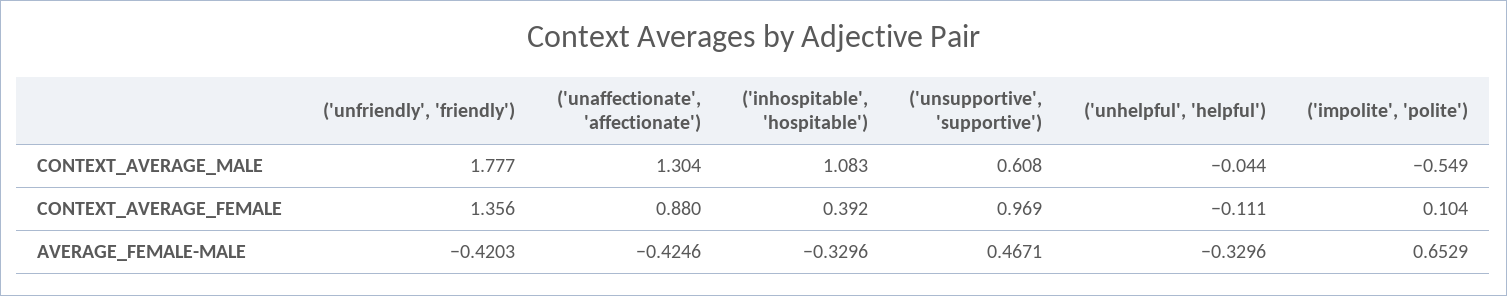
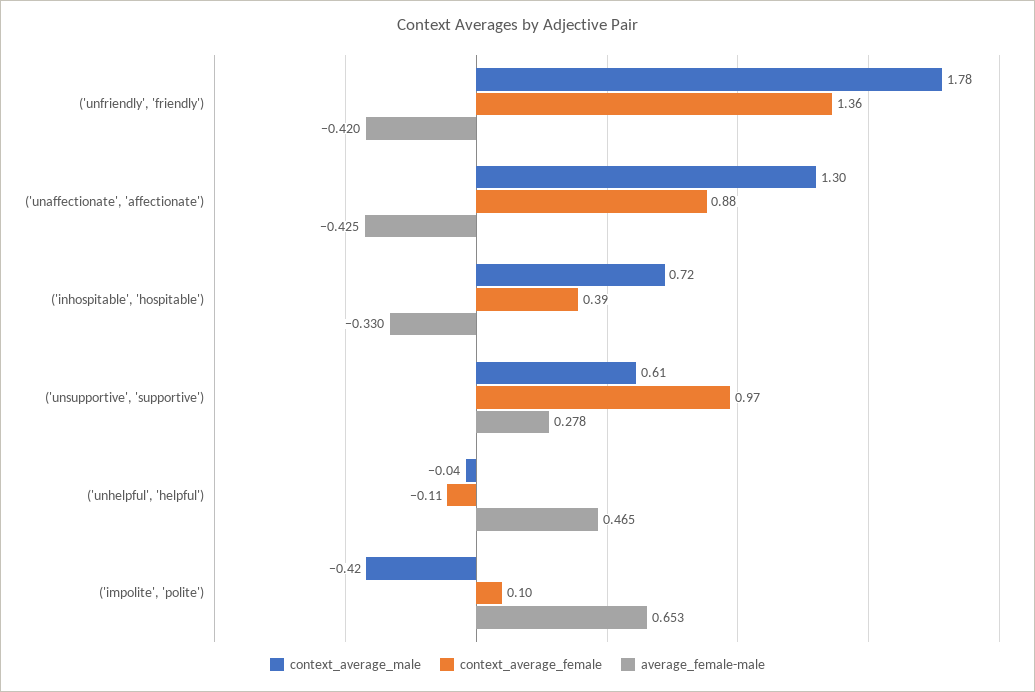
CONTEXT_AVERAGE_MALE, ('inhospitable', 'hospitable'): 1.083 -> 0.72
CONTEXT_AVERAGE_MALE, ('impolite', 'polite'): -0.549 -> -0.42
AVERAGE_FEMALE-MALE, ('unsupportive', 'supportive'): 0.4671 -> 0.278
AVERAGE_FEMALE-MALE, ('unhelpful', 'helpful'): -0.3296 -> 0.465

